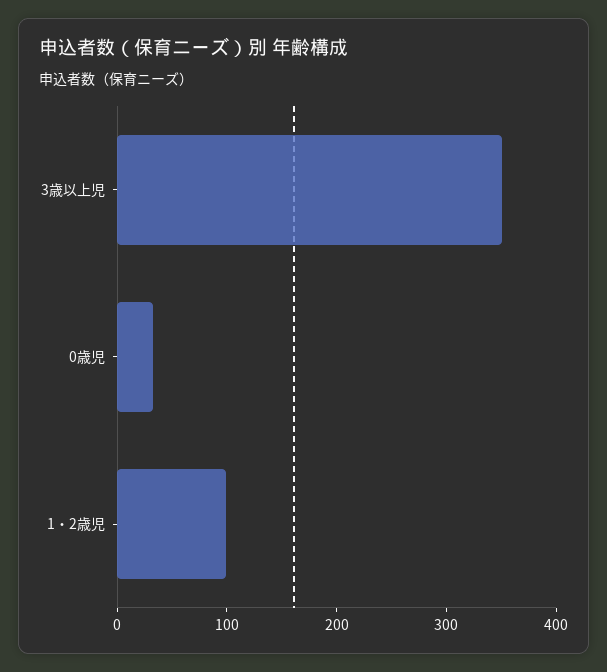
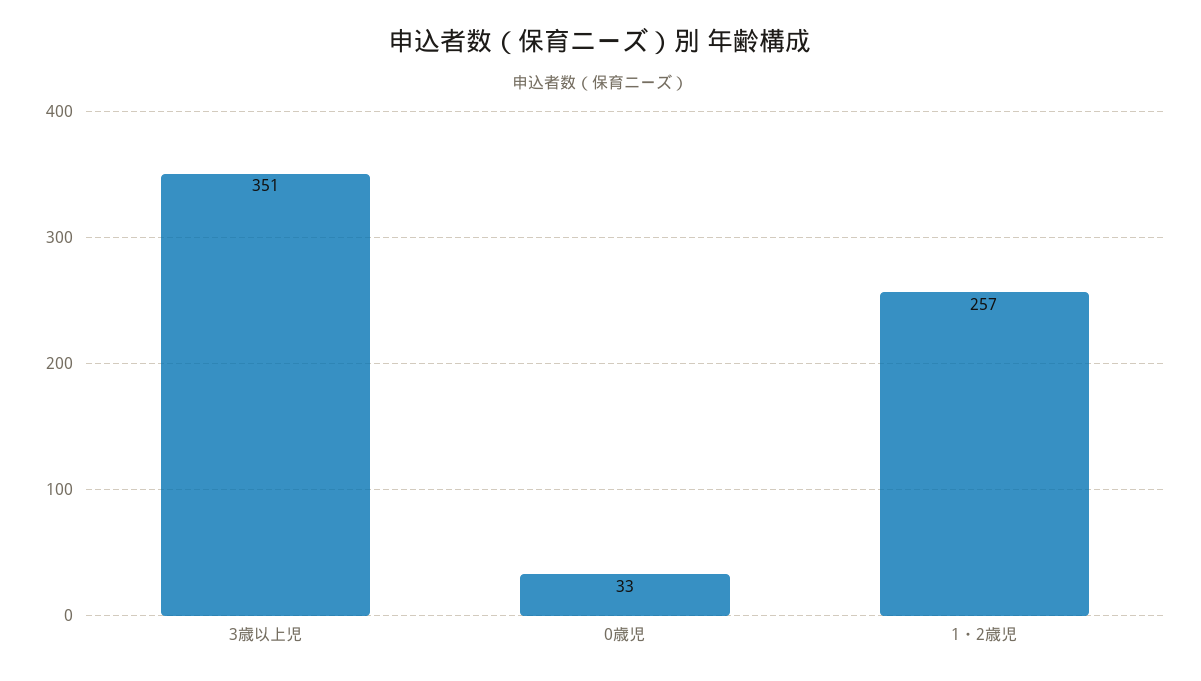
1・2歳児: 100 -> 257

